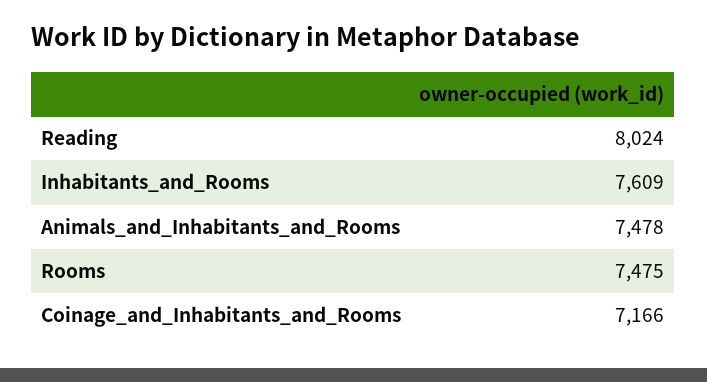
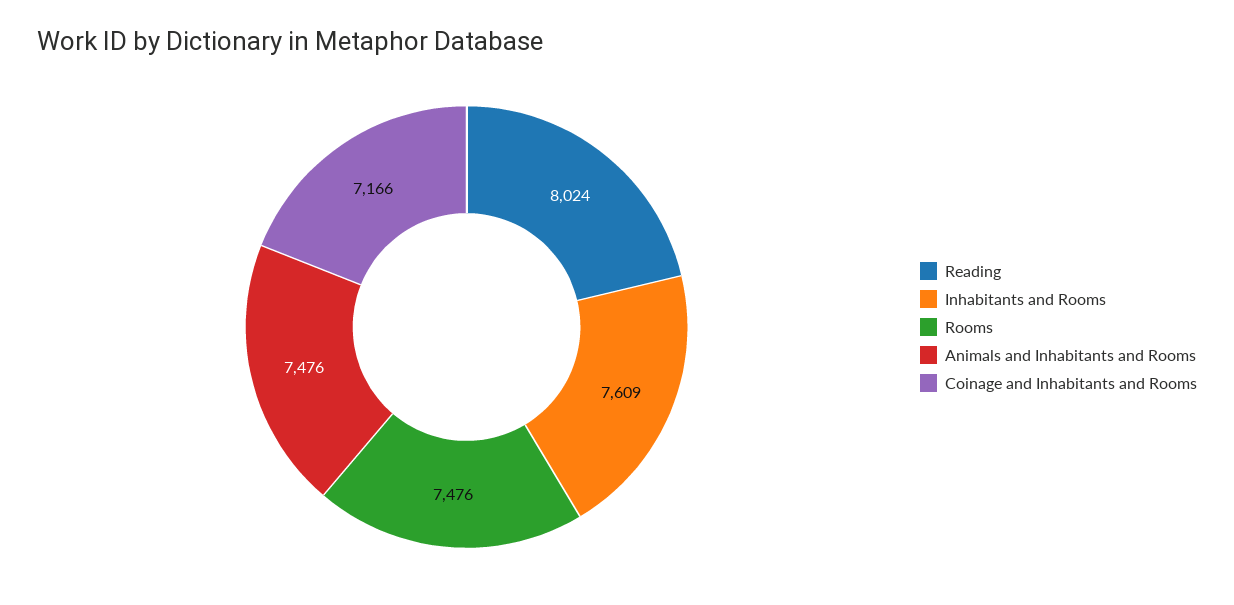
Animals_and_Inhabitants_and_Rooms: 7478 -> 7476
Rooms: 7475 -> 7476

